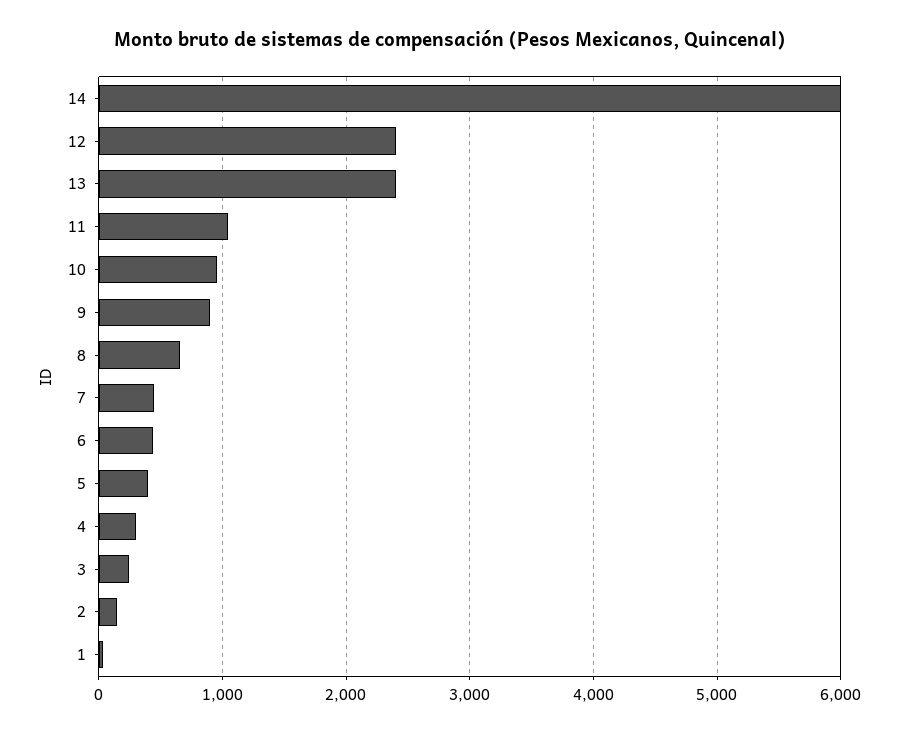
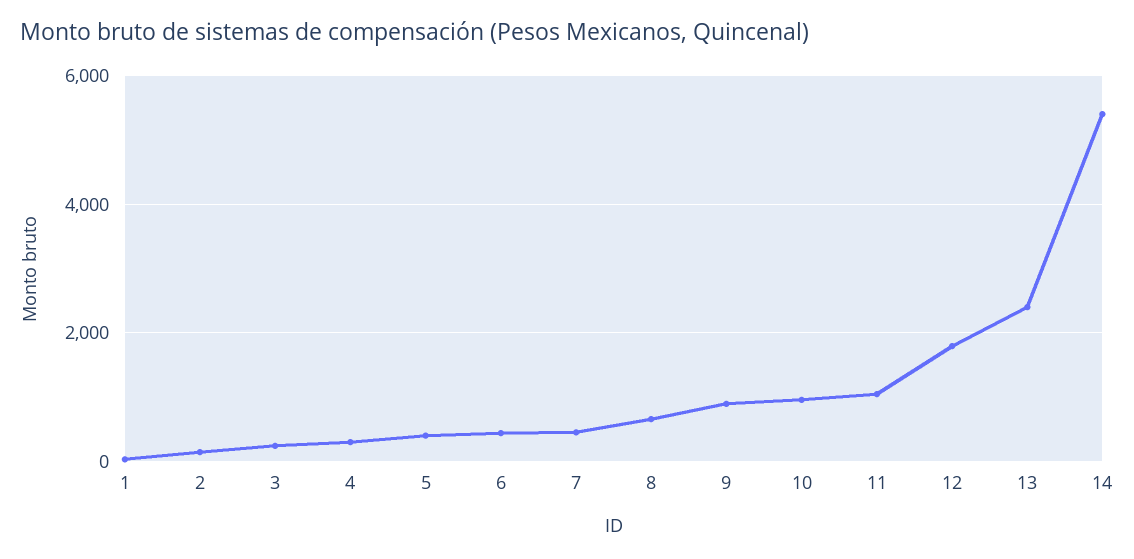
14: 6000 -> 5400
12: 2400 -> 1800

